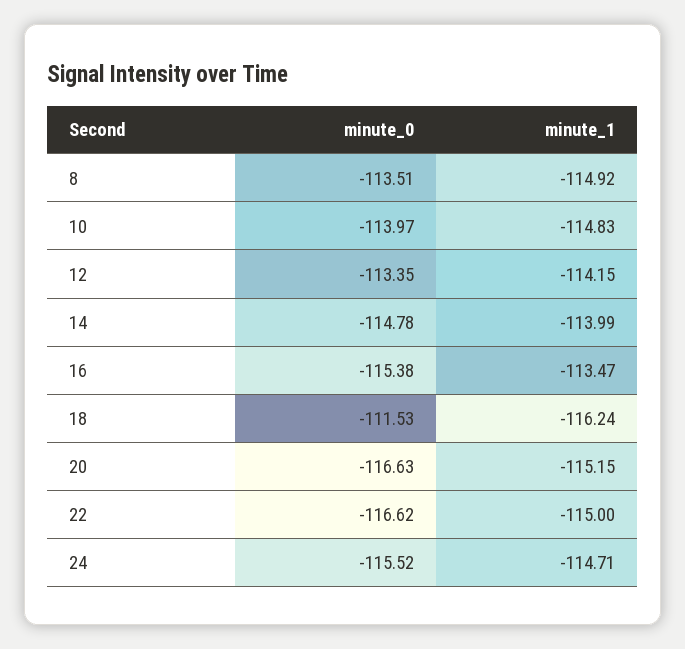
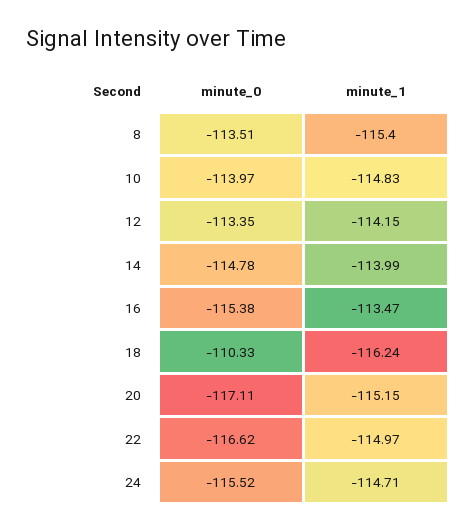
minute_1, 8: -114.92 -> -115.4
minute_0, 18: -111.53 -> -110.33
minute_0, 20: -116.63 -> -117.11
minute_1, 22: -115 -> -114.97

